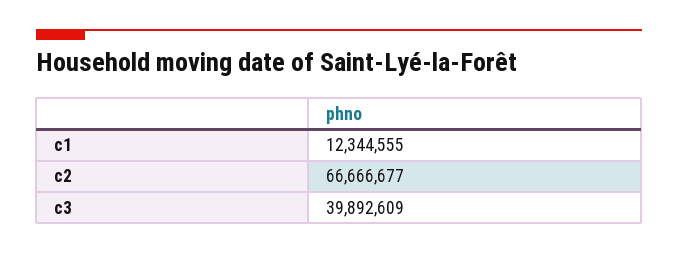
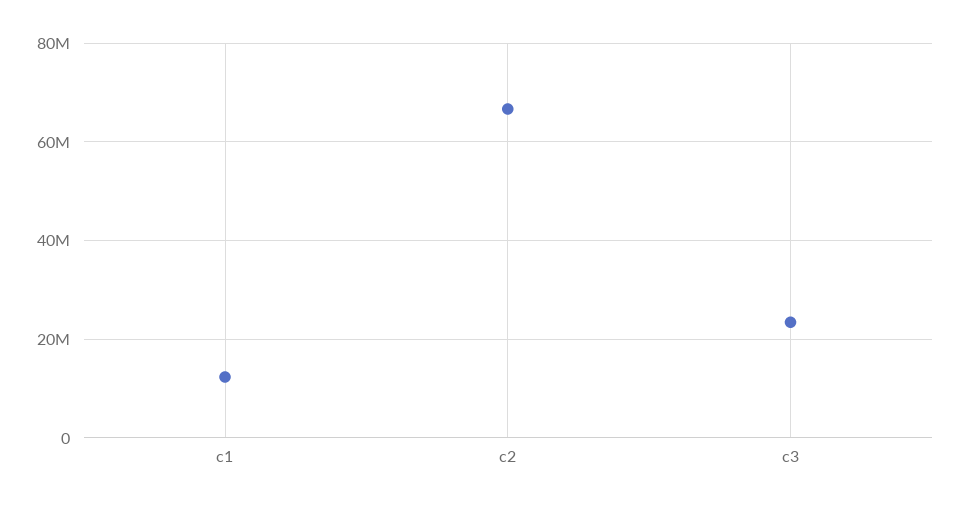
c3: 39892609 -> 24000000

